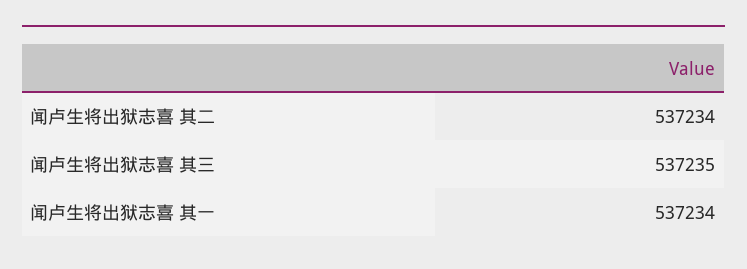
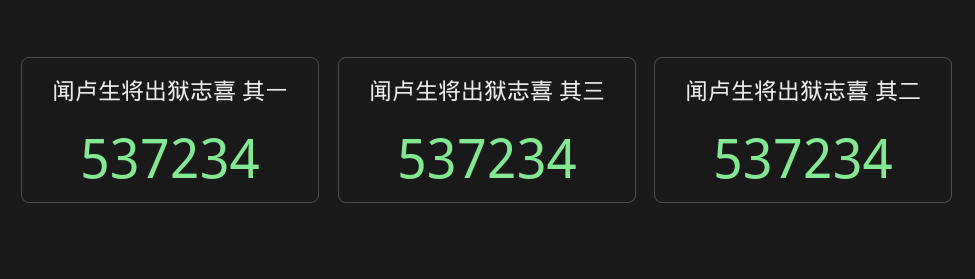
闻卢生将出狱志喜 其三: 537235 -> 537234

